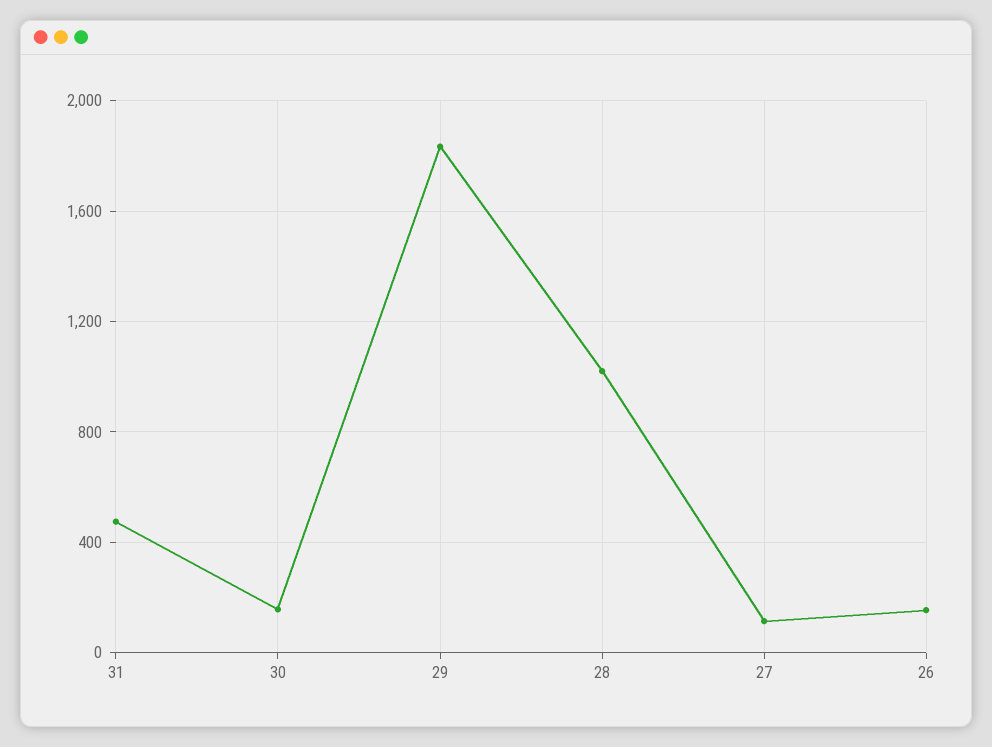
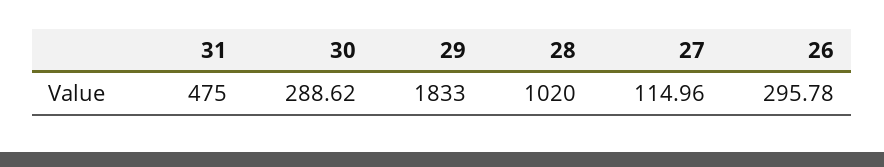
30: 150 -> 288.62
26: 150 -> 295.78

